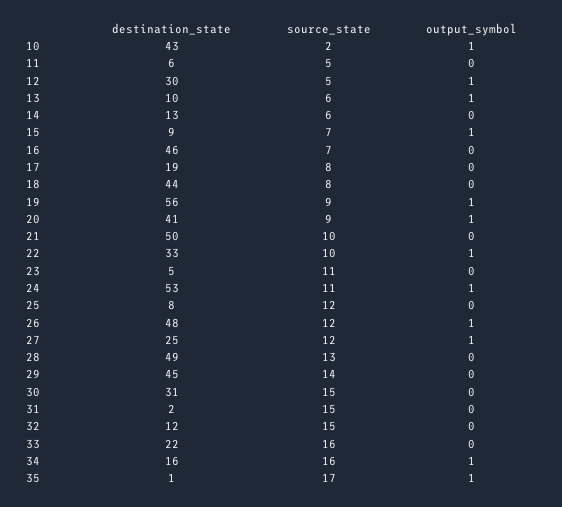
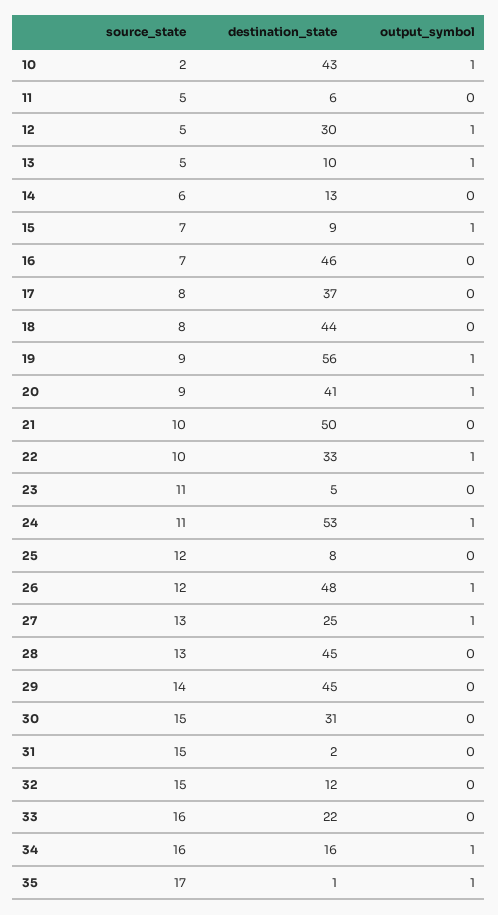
source_state, 13: 6 -> 5
destination_state, 17: 19 -> 37
source_state, 27: 12 -> 13
destination_state, 28: 49 -> 45

